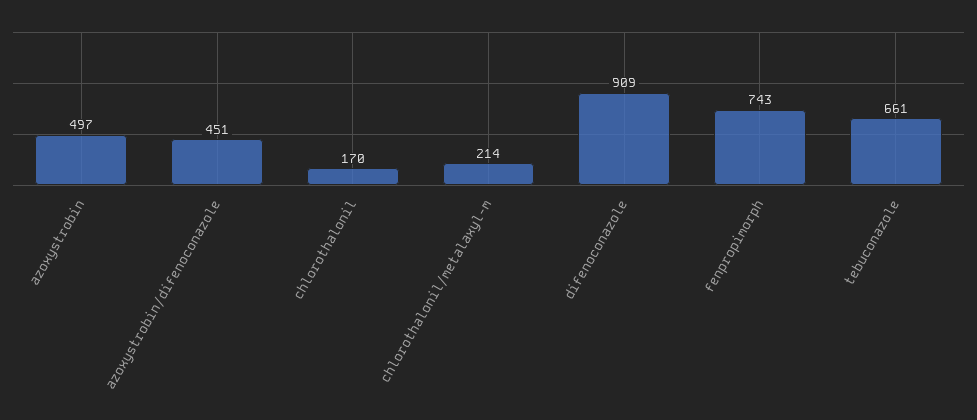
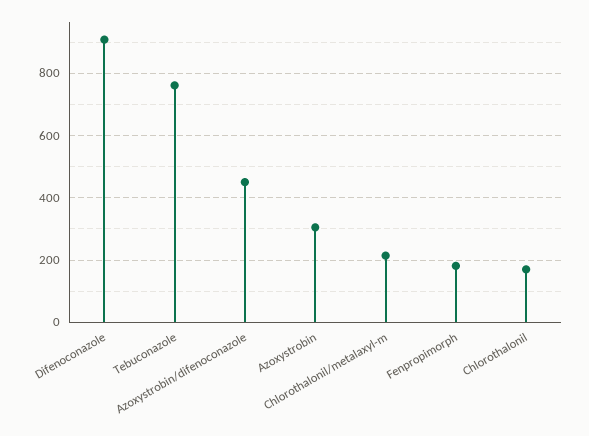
azoxystrobin: 497 -> 300
fenpropimorph: 743 -> 180
tebuconazole: 661 -> 760

